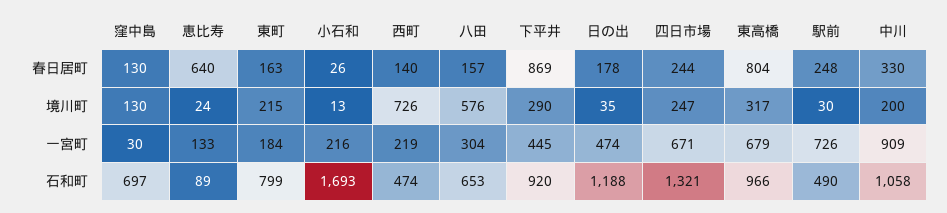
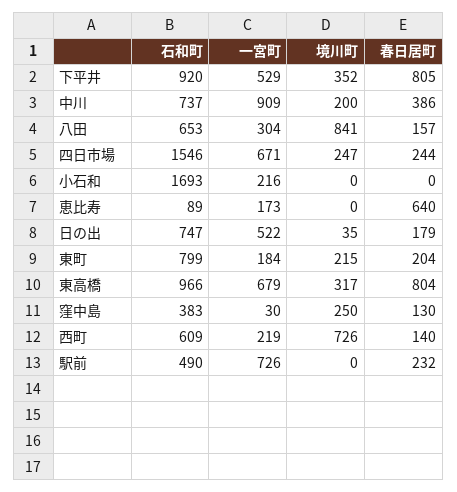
東町, 春日居町: 163 -> 204
小石和, 春日居町: 26 -> 0
下平井, 春日居町: 869 -> 805
日の出, 春日居町: 178 -> 179
駅前, 春日居町: 248 -> 232
中川, 春日居町: 330 -> 386
窪中島, 境川町: 130 -> 250
恵比寿, 境川町: 24 -> 0
小石和, 境川町: 13 -> 0
八田, 境川町: 576 -> 841
下平井, 境川町: 290 -> 352
駅前, 境川町: 30 -> 0
恵比寿, 一宮町: 133 -> 173
下平井, 一宮町: 445 -> 529
日の出, 一宮町: 474 -> 522
窪中島, 石和町: 697 -> 383
西町, 石和町: 474 -> 609
日の出, 石和町: 1188 -> 747
四日市場, 石和町: 1321 -> 1546
中川, 石和町: 1058 -> 737

